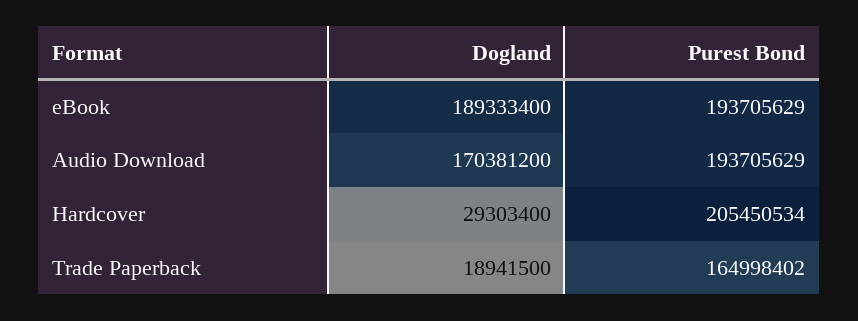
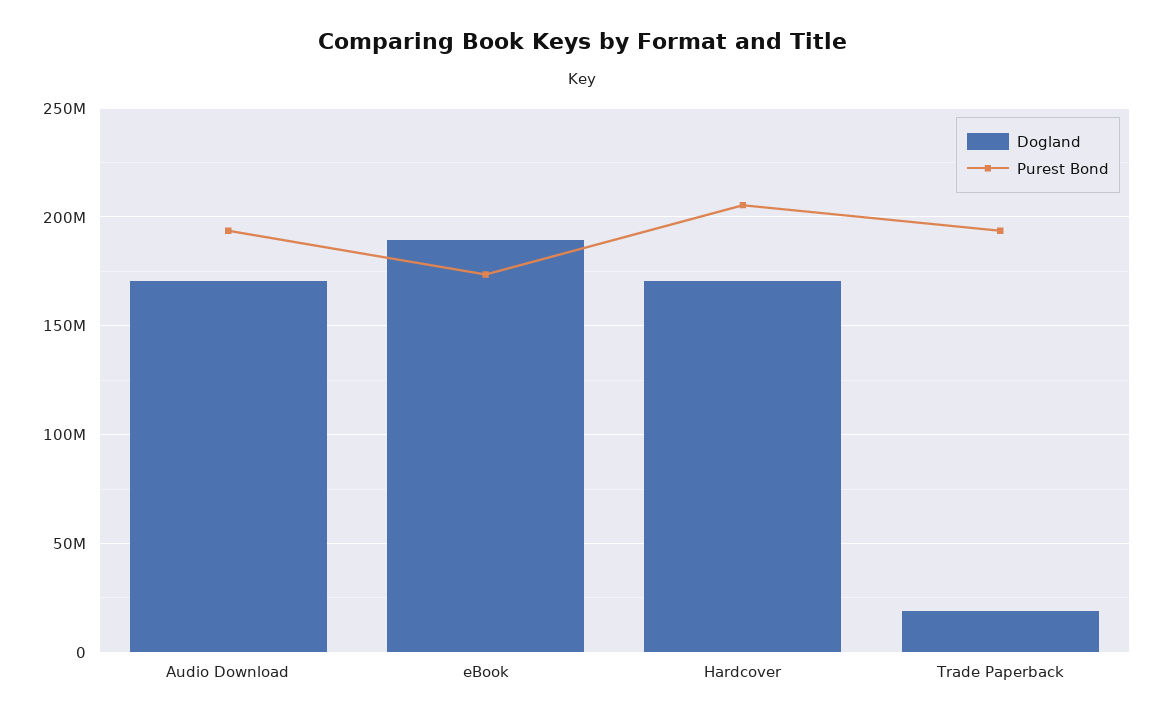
Purest Bond, eBook: 193705629 -> 175000000
Dogland, Hardcover: 29303400 -> 170000000
Purest Bond, Trade Paperback: 164998402 -> 195000000

